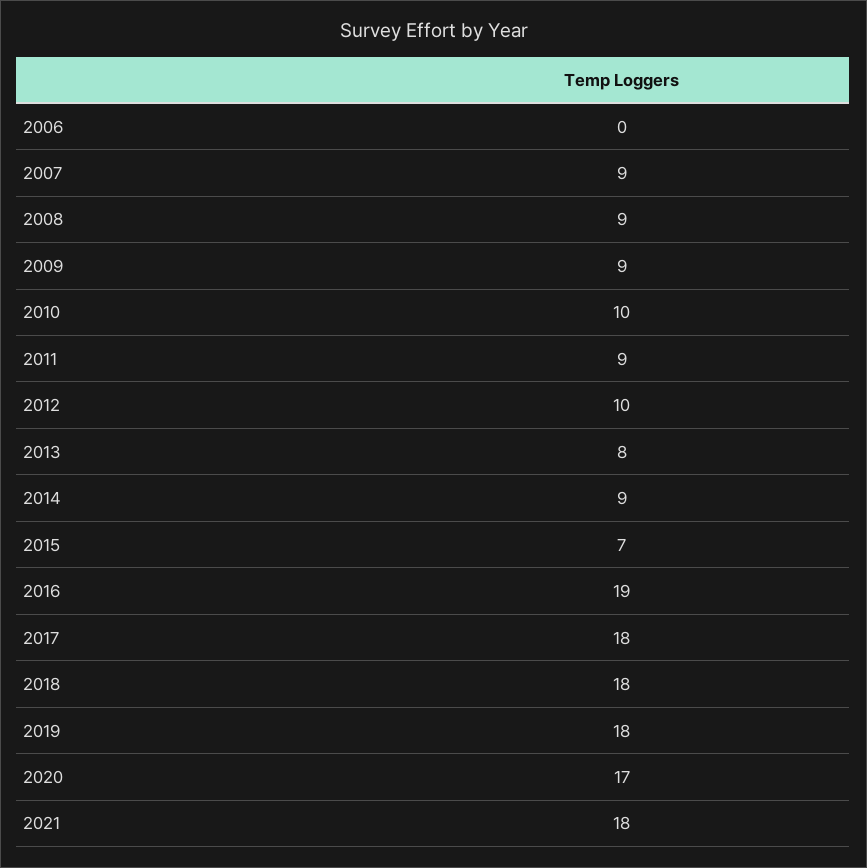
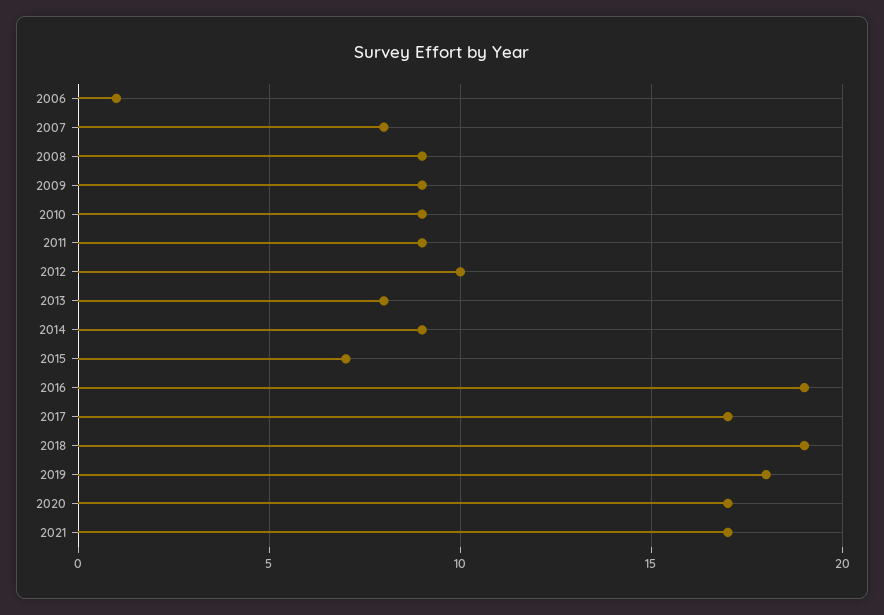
2006: 0 -> 1
2007: 9 -> 8
2010: 10 -> 9
2017: 18 -> 17
2018: 18 -> 19
2021: 18 -> 17

